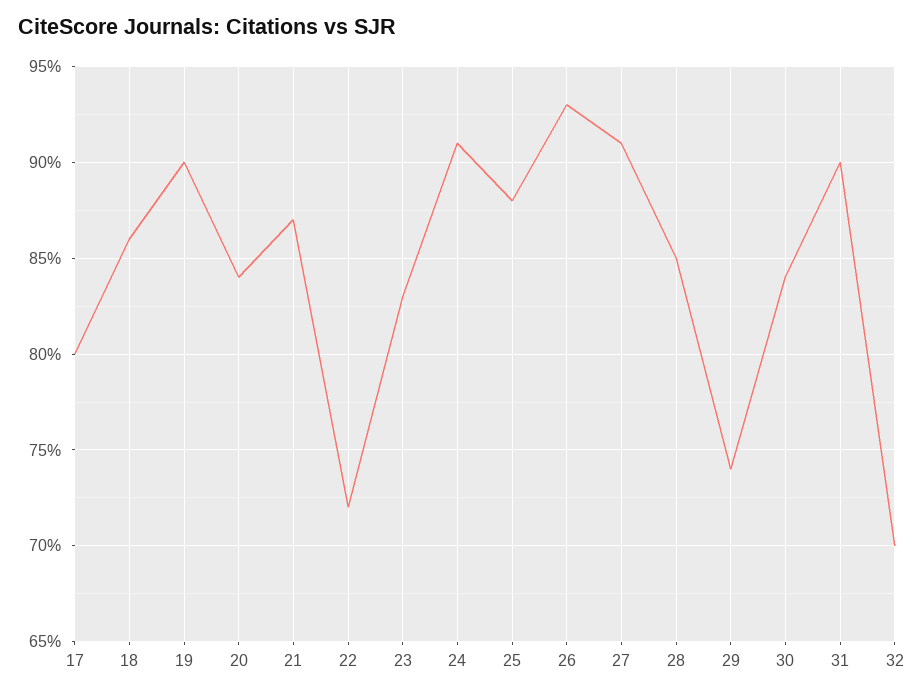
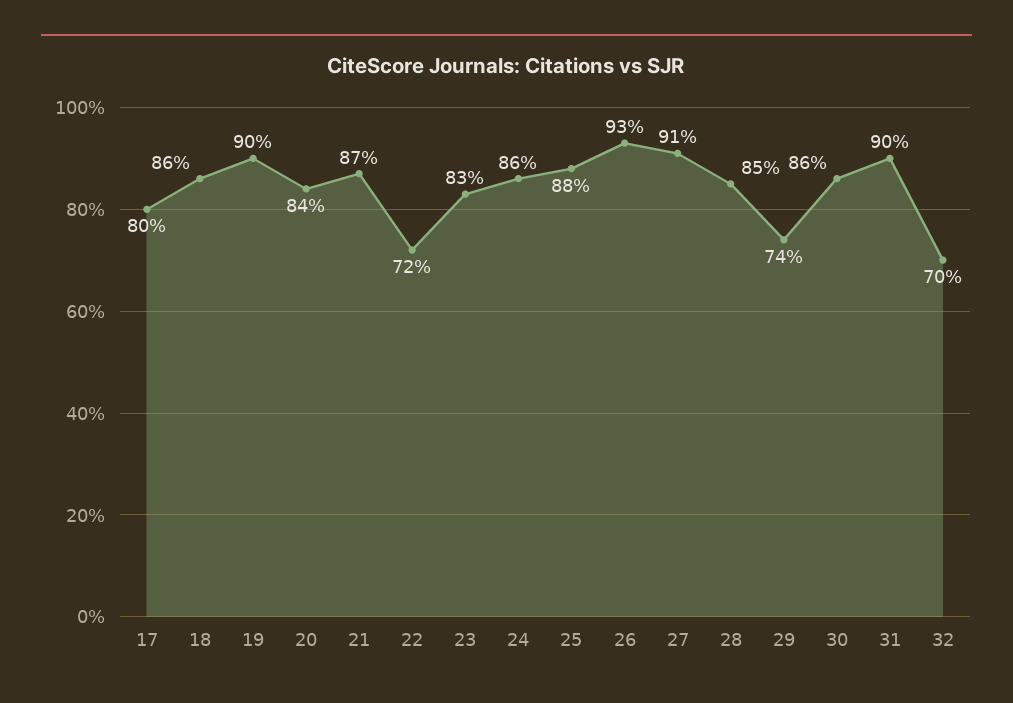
24: 91 -> 86
30: 84 -> 86

